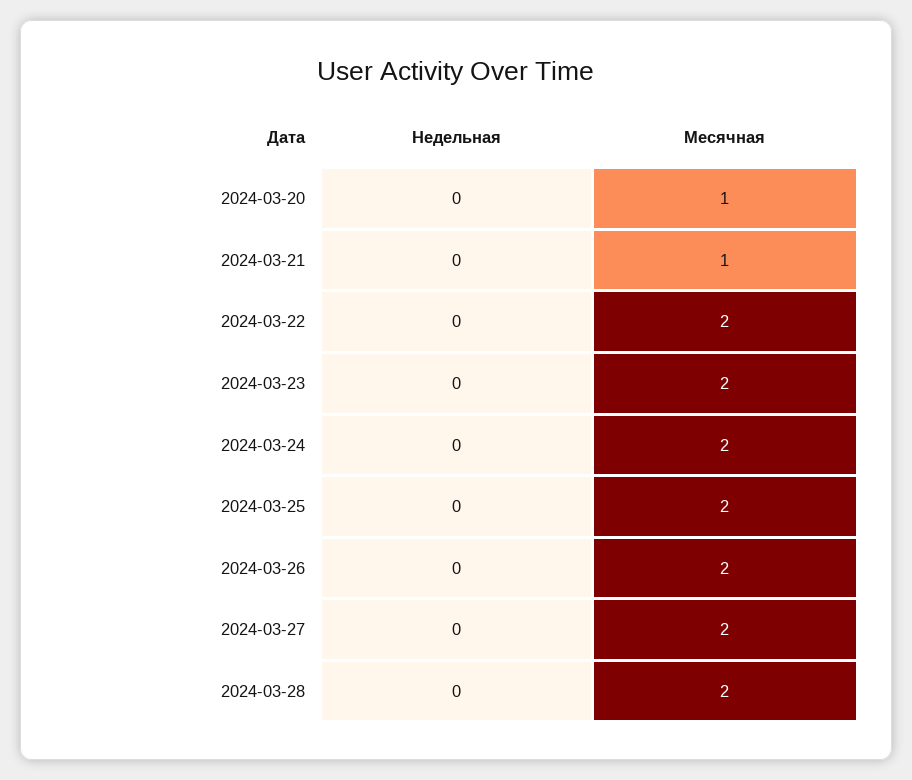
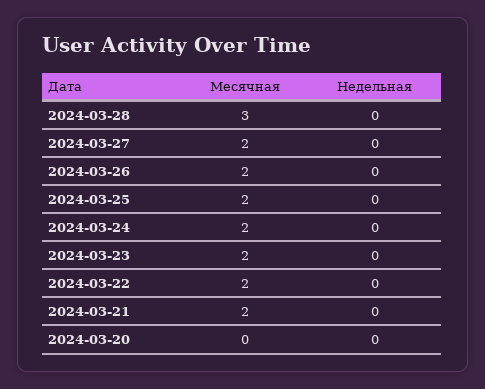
Месячная, 2024-03-20: 1 -> 0
Месячная, 2024-03-21: 1 -> 2
Месячная, 2024-03-28: 2 -> 3

